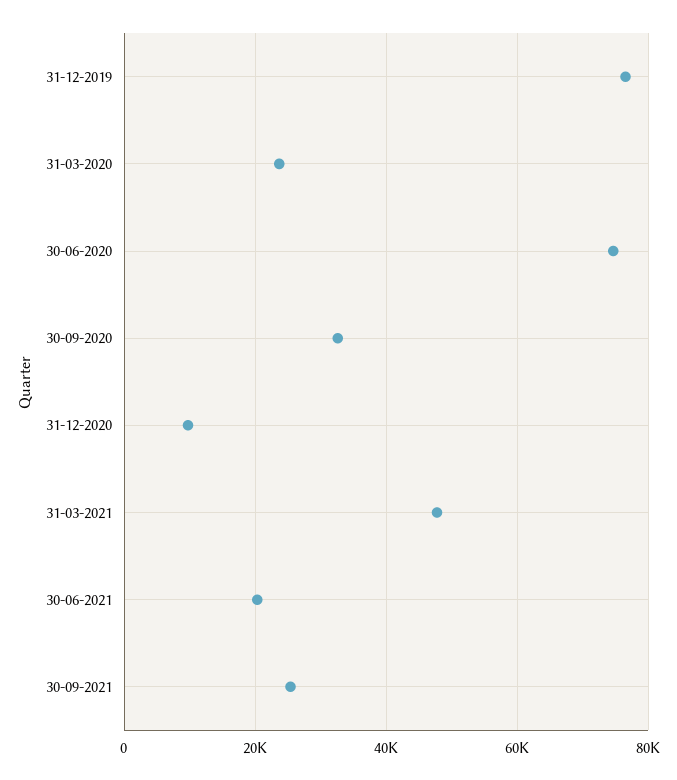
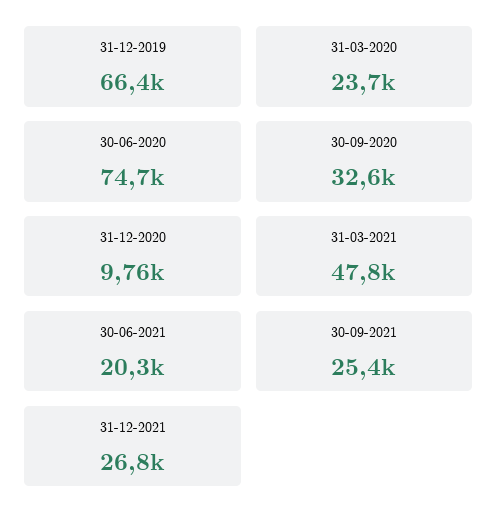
31-12-2019: 76000 -> 66400
31-12-2021: none -> 26800

